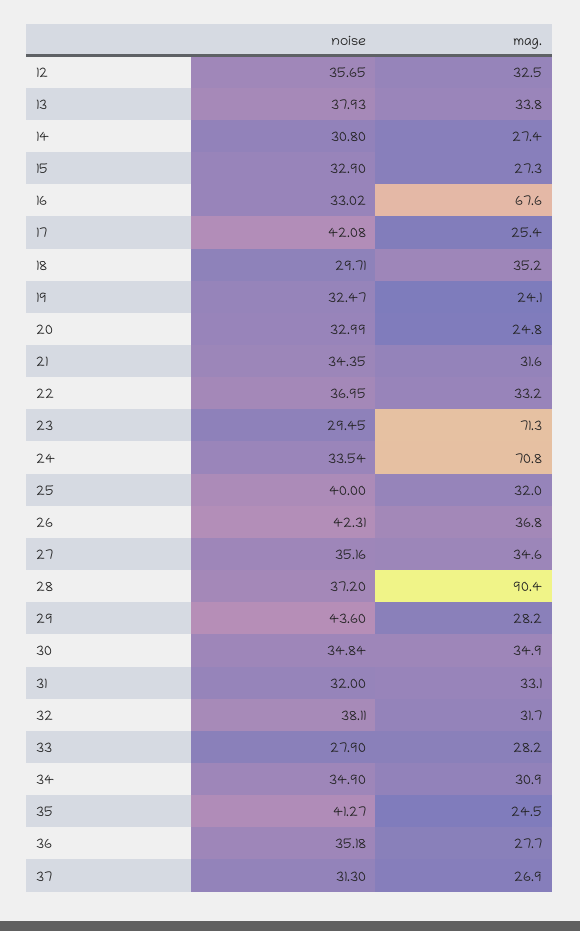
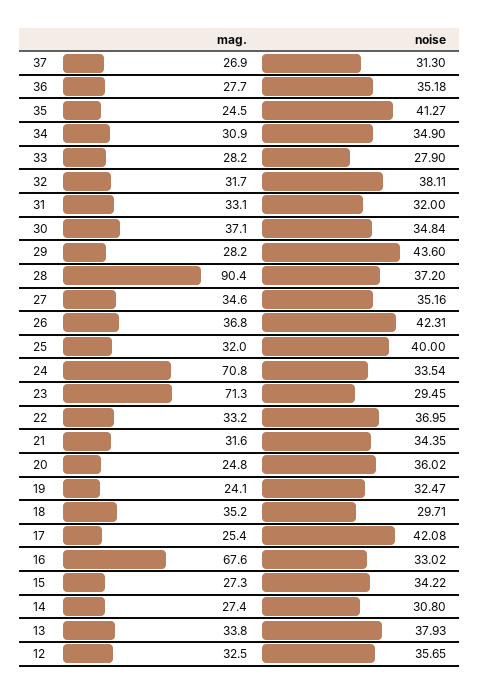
noise, 15: 32.9 -> 34.22
noise, 20: 32.99 -> 36.02
mag., 30: 34.9 -> 37.1

